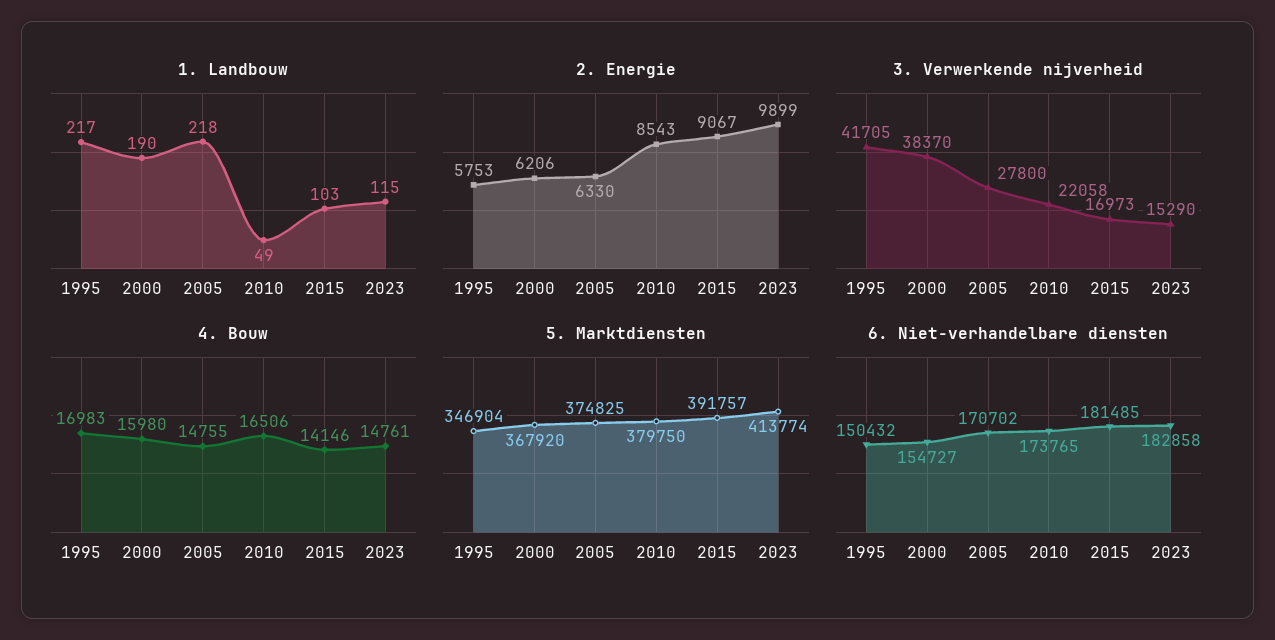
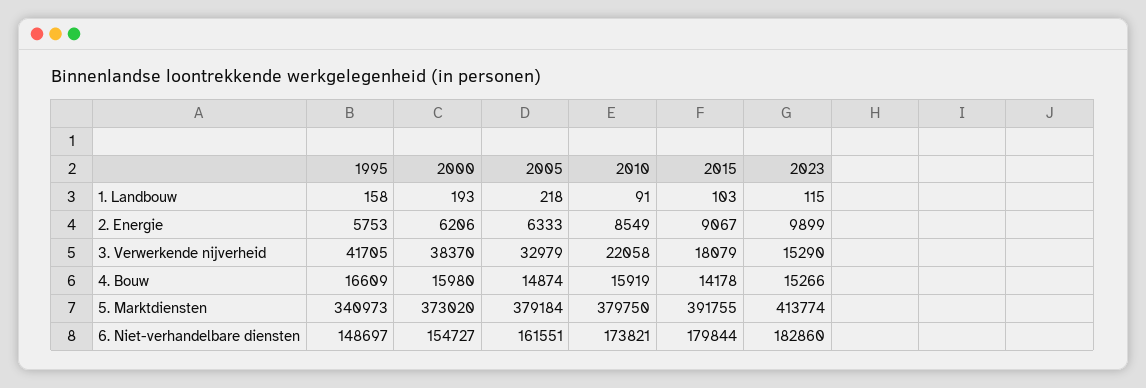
1. Landbouw, 1995: 217 -> 158
1. Landbouw, 2000: 190 -> 193
1. Landbouw, 2010: 49 -> 91
2. Energie, 2005: 6330 -> 6333
2. Energie, 2010: 8543 -> 8549
3. Verwerkende nijverheid, 2005: 27800 -> 32979
3. Verwerkende nijverheid, 2015: 16973 -> 18079
4. Bouw, 1995: 16983 -> 16609
4. Bouw, 2005: 14755 -> 14874
4. Bouw, 2010: 16506 -> 15919
4. Bouw, 2015: 14146 -> 14178
4. Bouw, 2023: 14761 -> 15266
5. Marktdiensten, 1995: 346904 -> 340973
5. Marktdiensten, 2000: 367920 -> 373020
5. Marktdiensten, 2005: 374825 -> 379184
5. Marktdiensten, 2015: 391757 -> 391755
6. Niet-verhandelbare diensten, 1995: 150432 -> 148697
6. Niet-verhandelbare diensten, 2005: 170702 -> 161551
6. Niet-verhandelbare diensten, 2010: 173765 -> 173821
6. Niet-verhandelbare diensten, 2015: 181485 -> 179844
6. Niet-verhandelbare diensten, 2023: 182858 -> 182860

